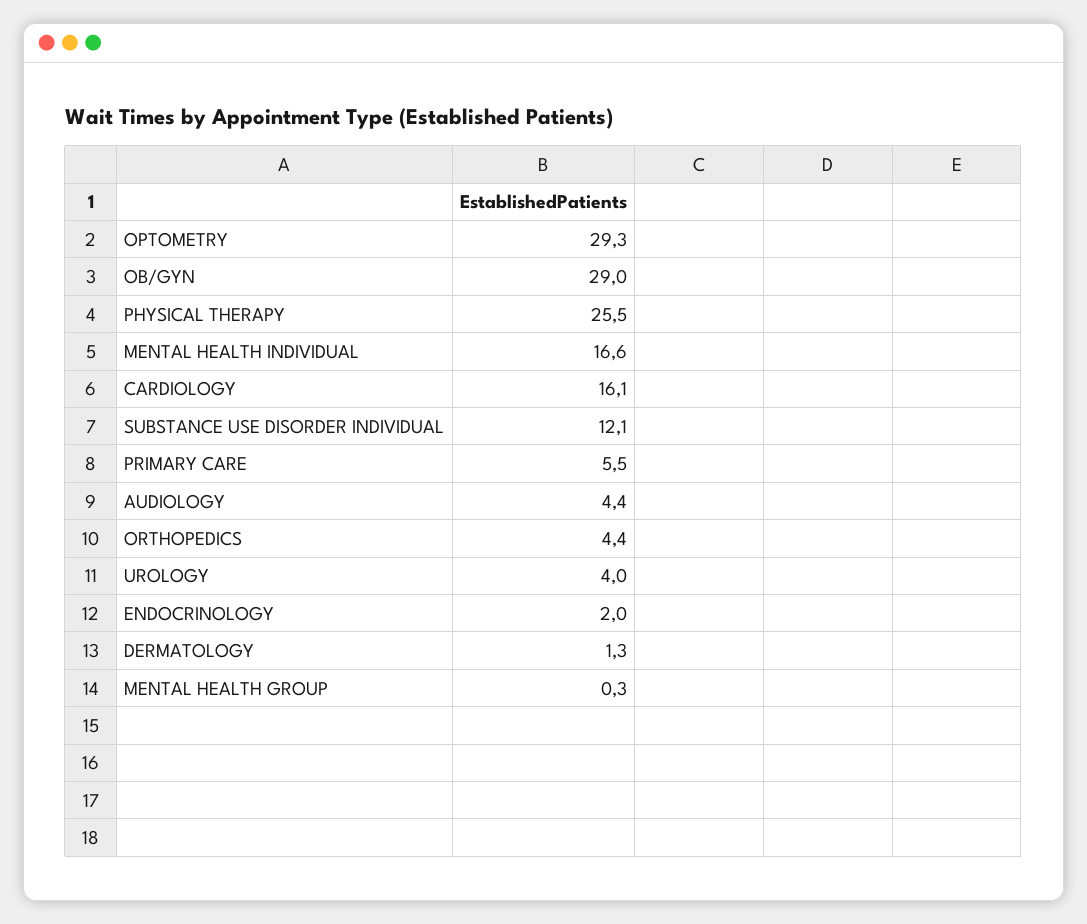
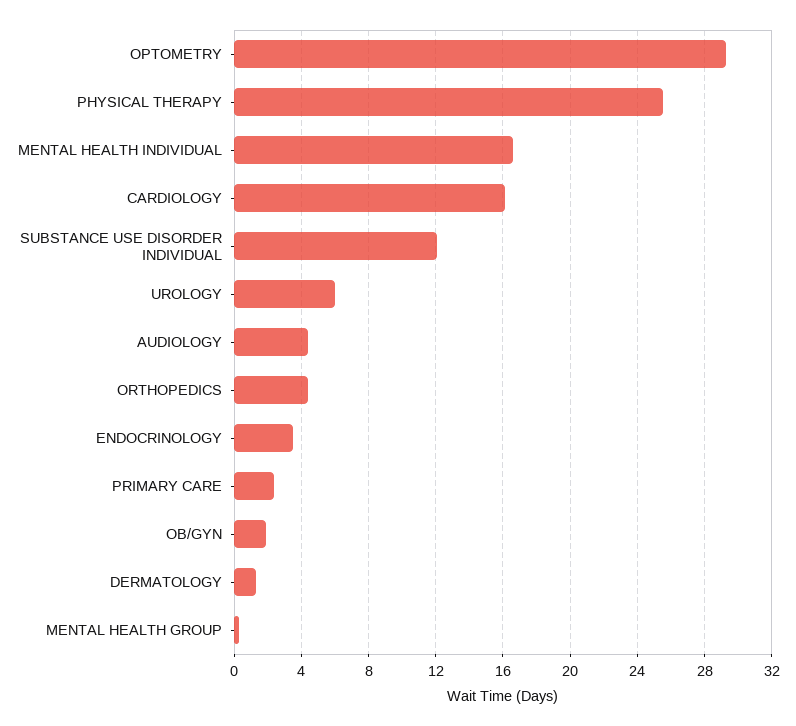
OB/GYN: 29 -> 2
PRIMARY CARE: 5.5 -> 2.5
UROLOGY: 4 -> 6
ENDOCRINOLOGY: 2 -> 3.5

